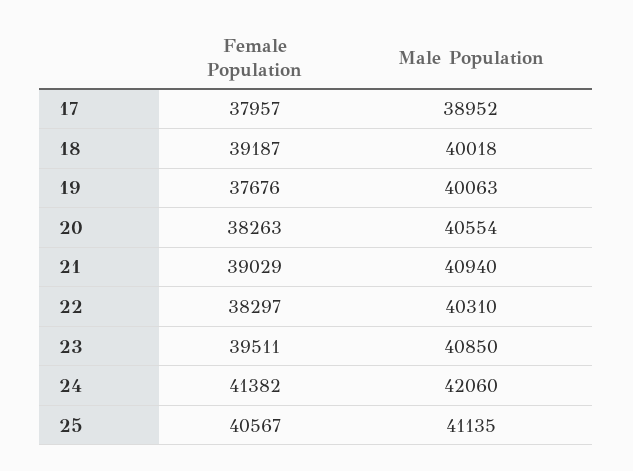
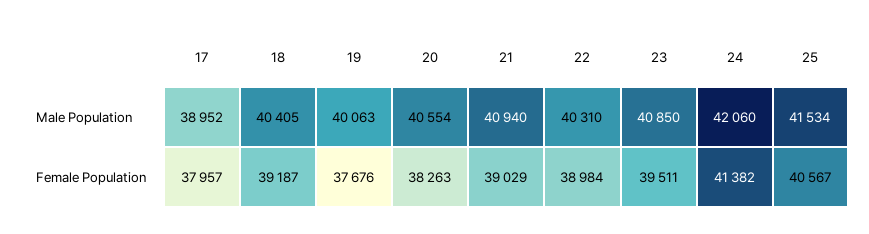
Male Population, 18: 40018 -> 40405
Female Population, 22: 38297 -> 38984
Male Population, 25: 41135 -> 41534

